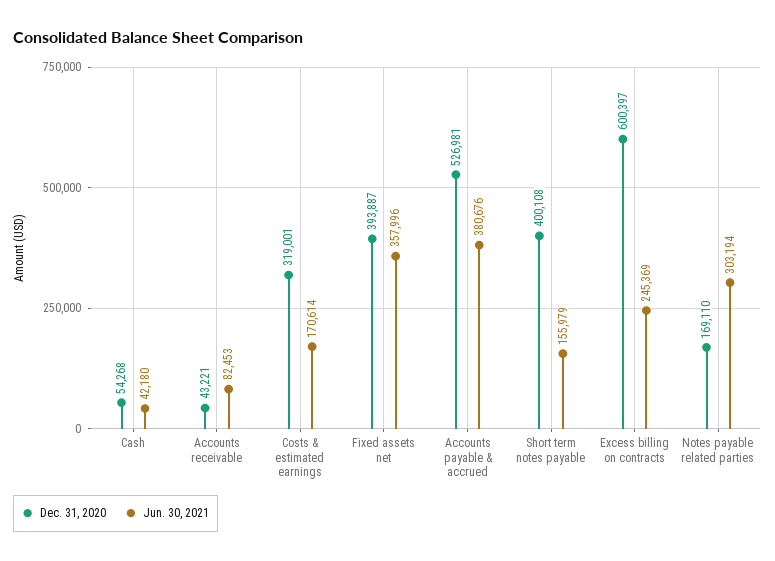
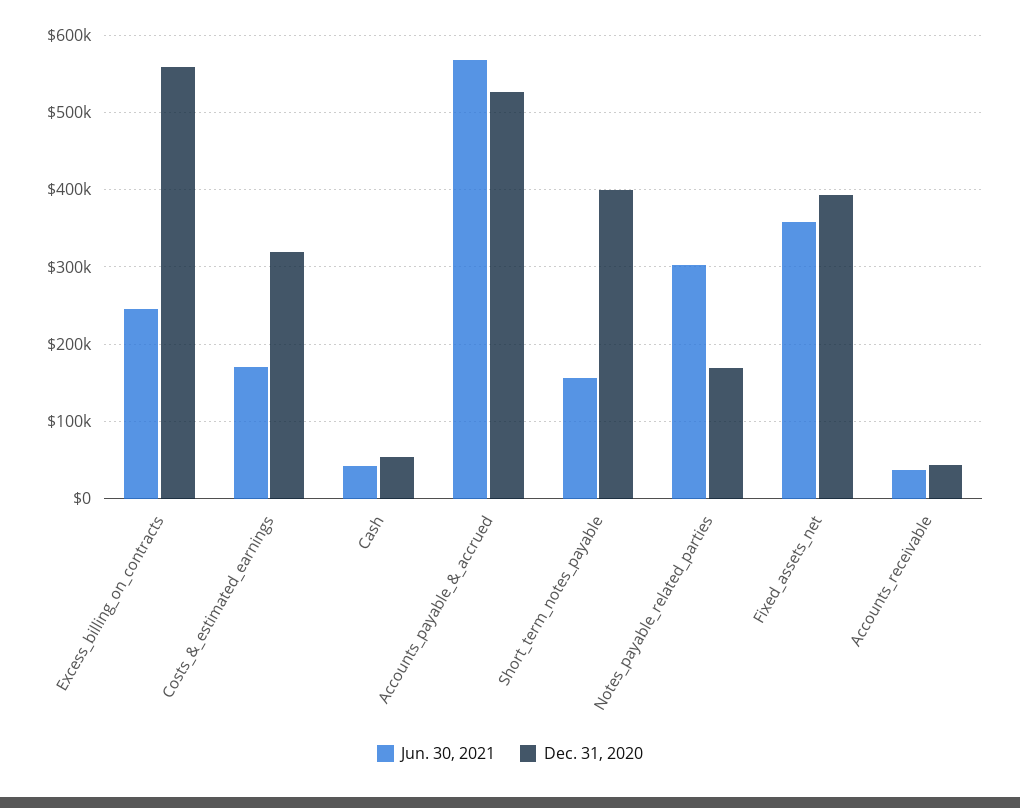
Jun. 30, 2021, Accounts receivable: 82453 -> 40000
Jun. 30, 2021, Accounts payable & accrued: 380676 -> 570000
Dec. 31, 2020, Excess billing on contracts: 600397 -> 560000

